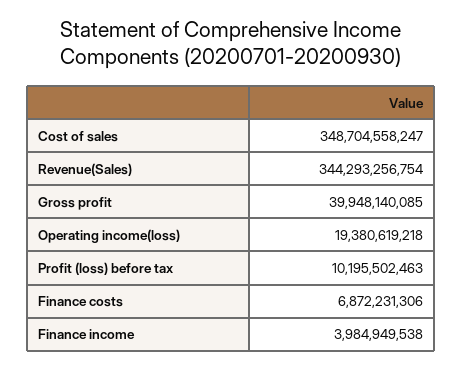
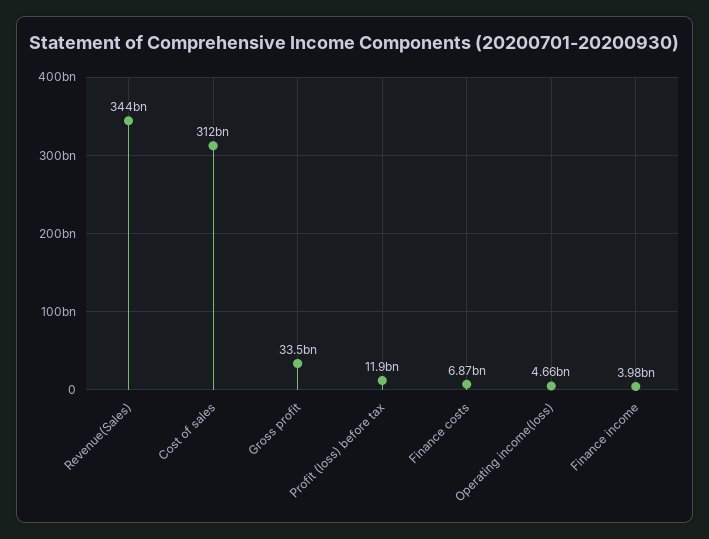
Cost of sales: 348704558247 -> 312000000000
Gross profit: 39948140085 -> 33500000000
Operating income(loss): 19380619218 -> 4660000000
Profit (loss) before tax: 10195502463 -> 11900000000

